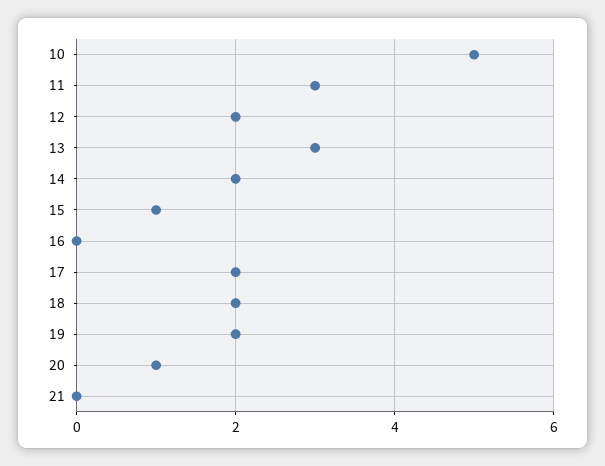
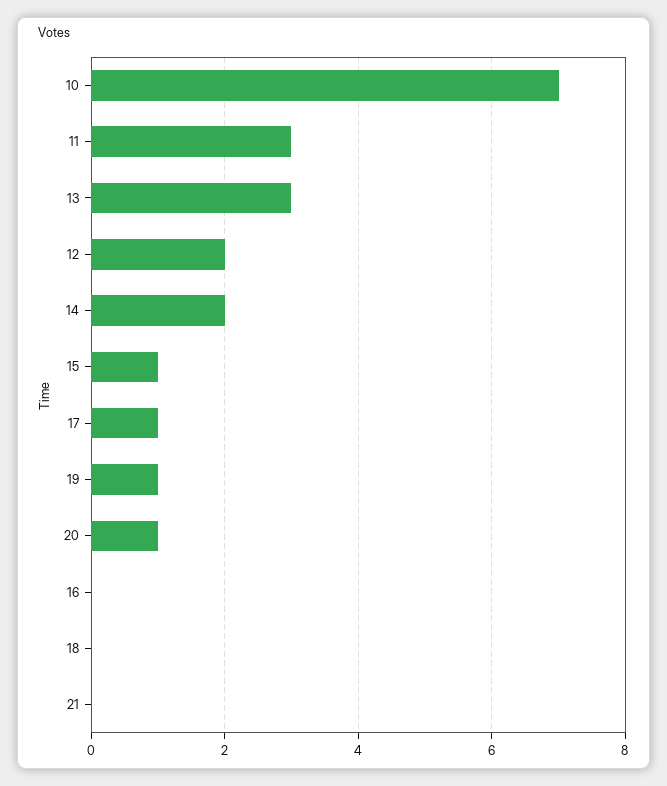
10: 5 -> 7
17: 2 -> 1
18: 2 -> 0
19: 2 -> 1

